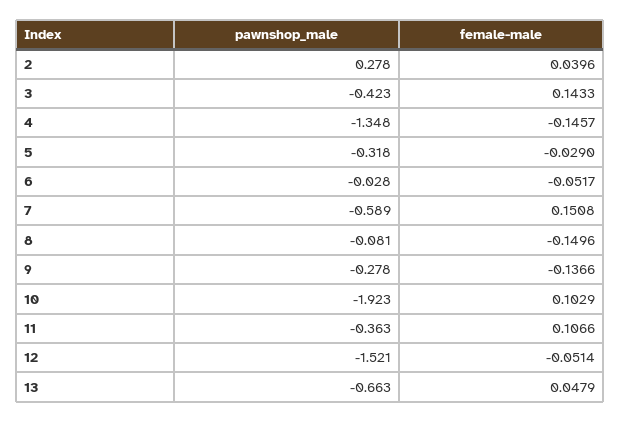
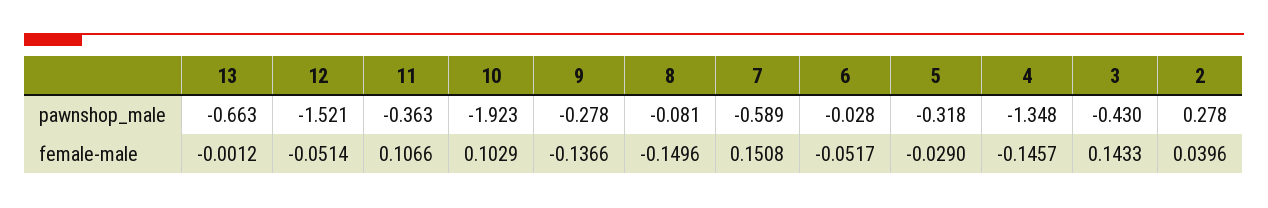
pawnshop_male, 3: -0.423 -> -0.43
female-male, 13: 0.0479 -> -0.0012

